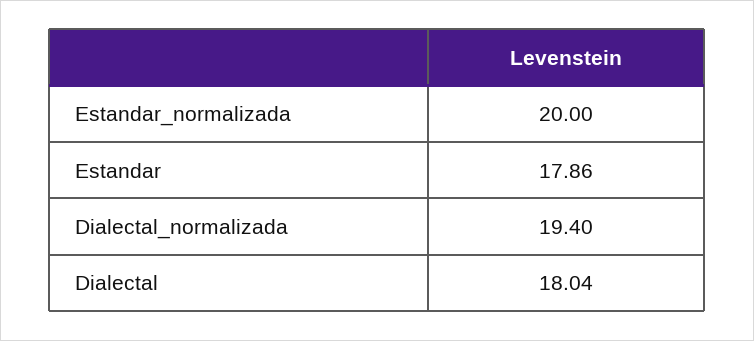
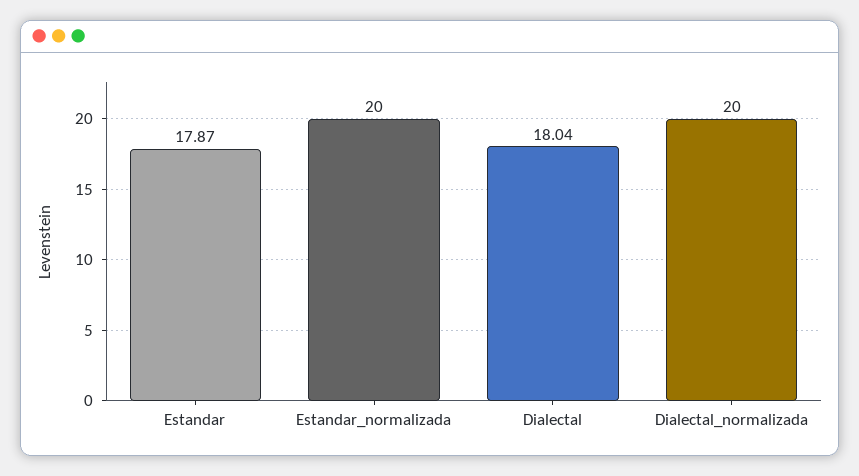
Estandar: 17.86 -> 17.87
Dialectal_normalizada: 19.4 -> 20

